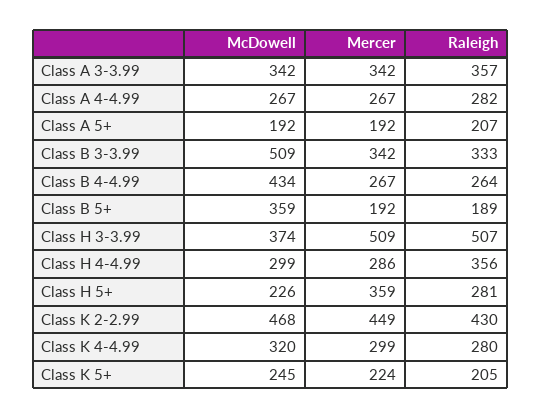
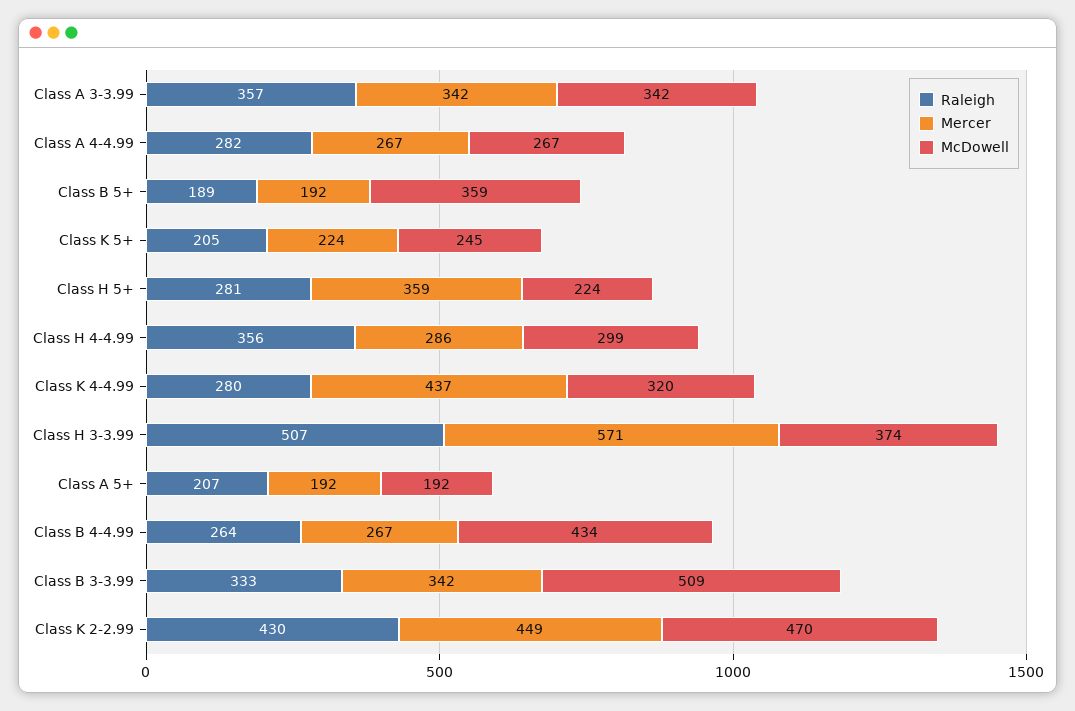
Mercer, Class H 3-3.99: 509 -> 571
McDowell, Class H 5+: 226 -> 224
McDowell, Class K 2-2.99: 468 -> 470
Mercer, Class K 4-4.99: 299 -> 437

